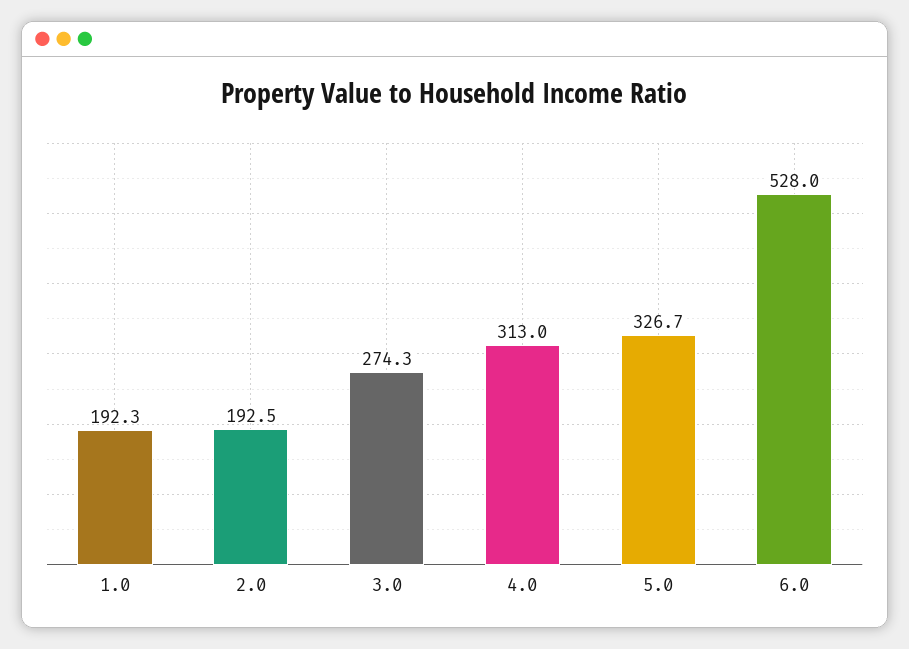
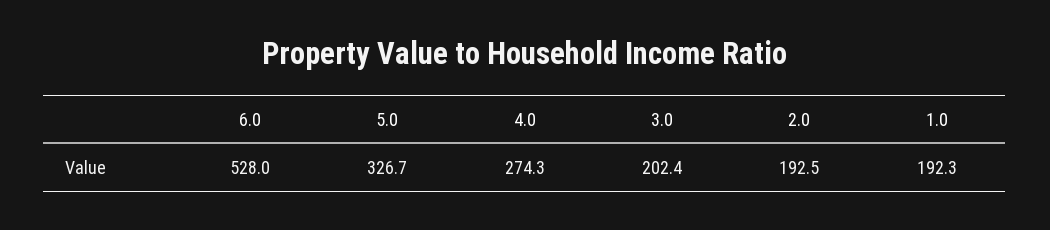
3.0: 274.3 -> 202.4
4.0: 313 -> 274.3

